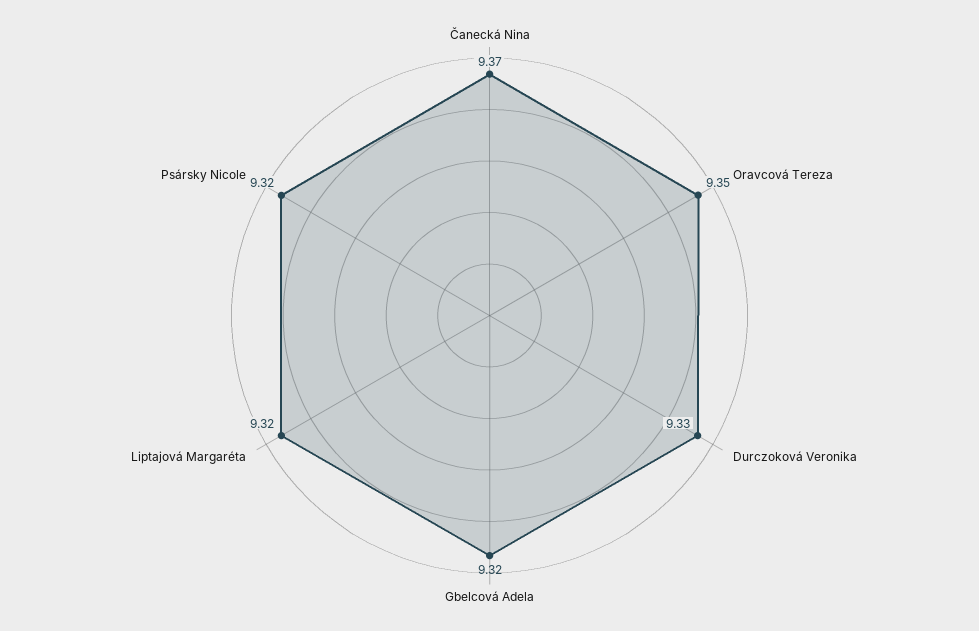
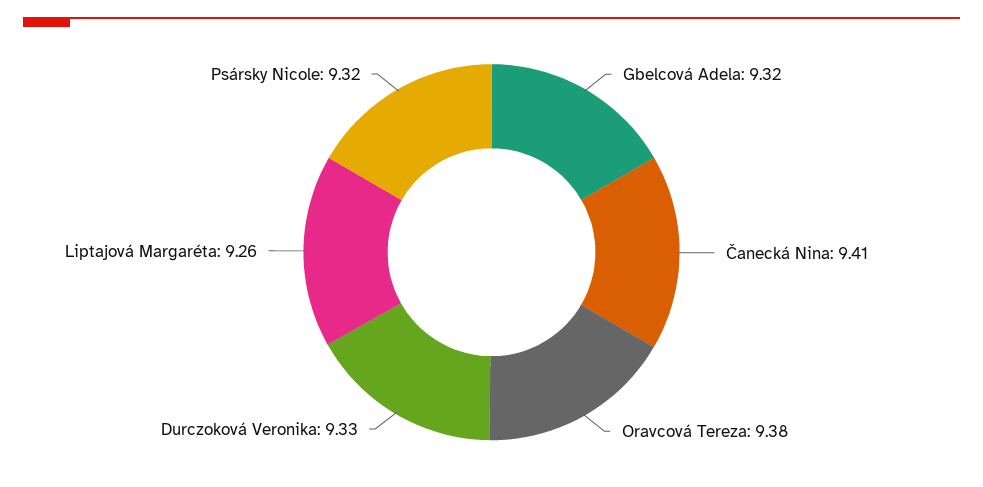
Čanecká Nina: 9.37 -> 9.41
Oravcová Tereza: 9.35 -> 9.38
Liptajová Margaréta: 9.32 -> 9.26

